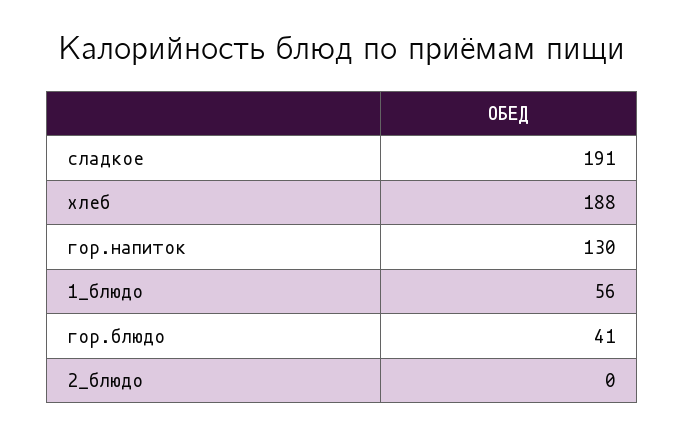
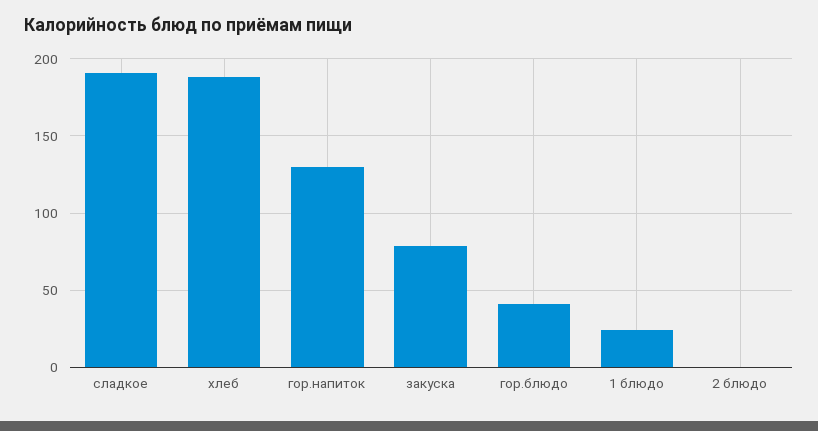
1_блюдо: 56 -> 25
закуска: none -> 80

